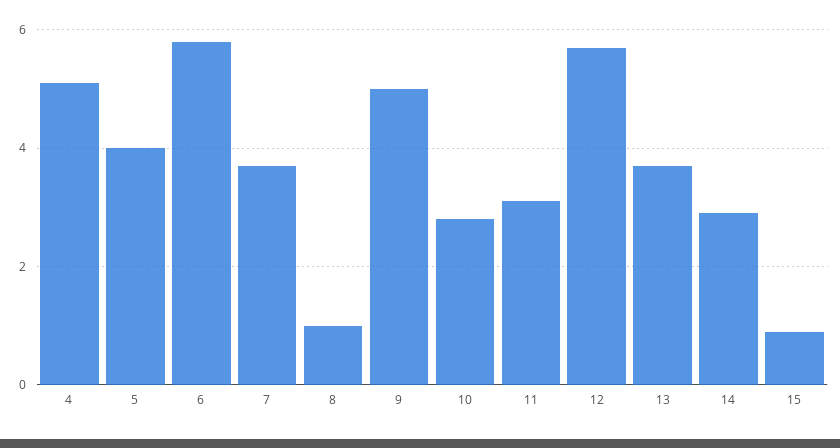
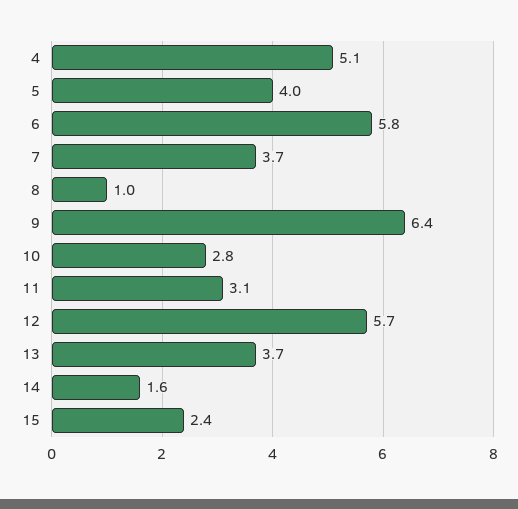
9: 5 -> 6.4
14: 3 -> 1.6
15: 1 -> 2.4

